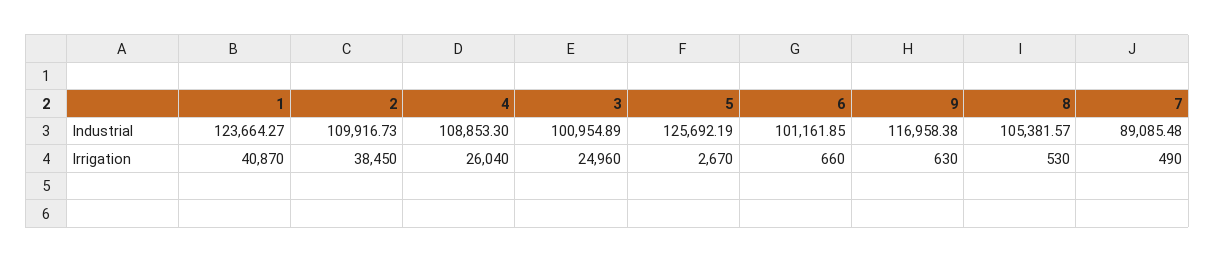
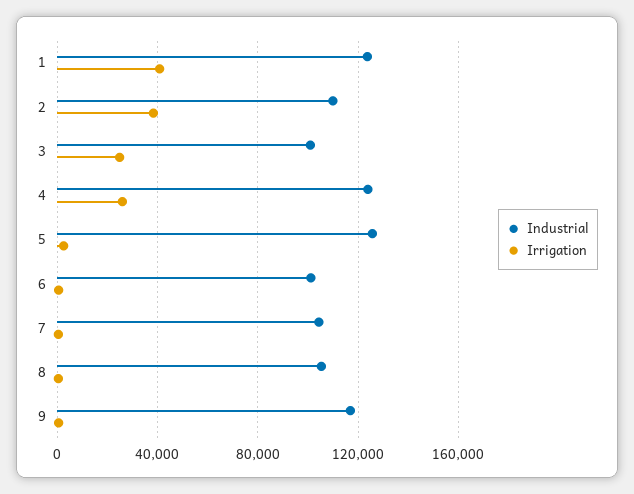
Industrial, 4: 108853.3 -> 125000
Industrial, 7: 89085.48 -> 105000

